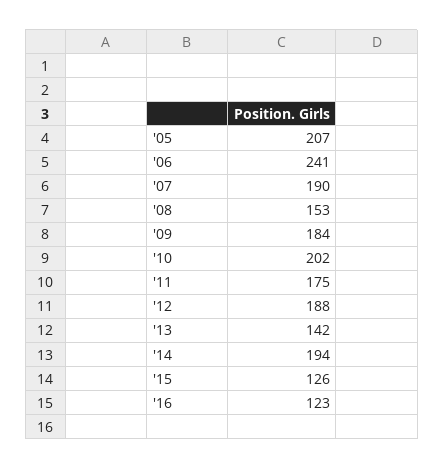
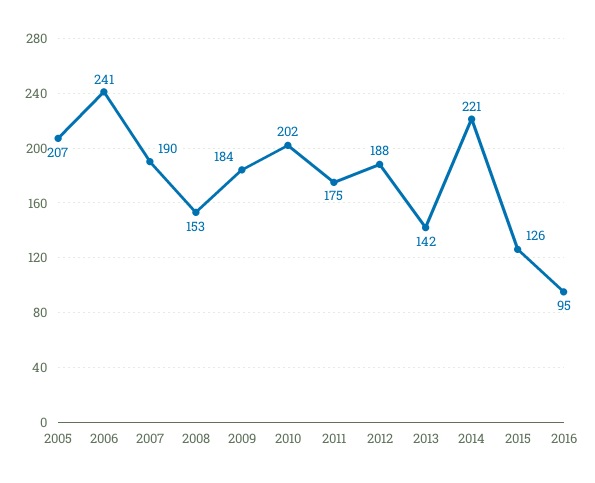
'14: 194 -> 221
'16: 123 -> 95

